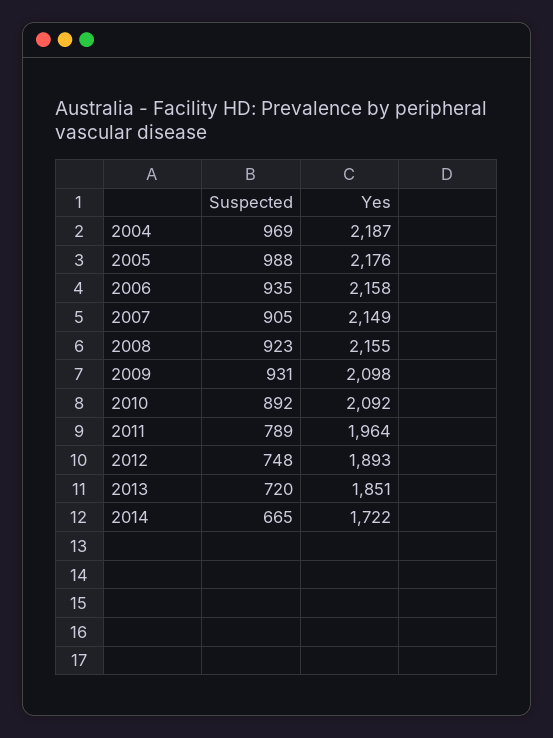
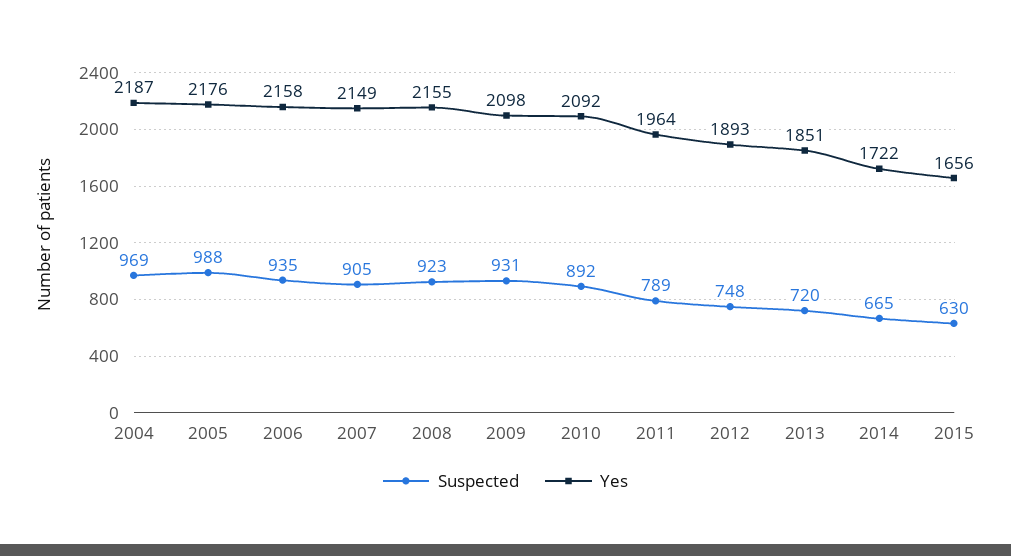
Suspected, 2015: none -> 630
Yes, 2015: none -> 1656

